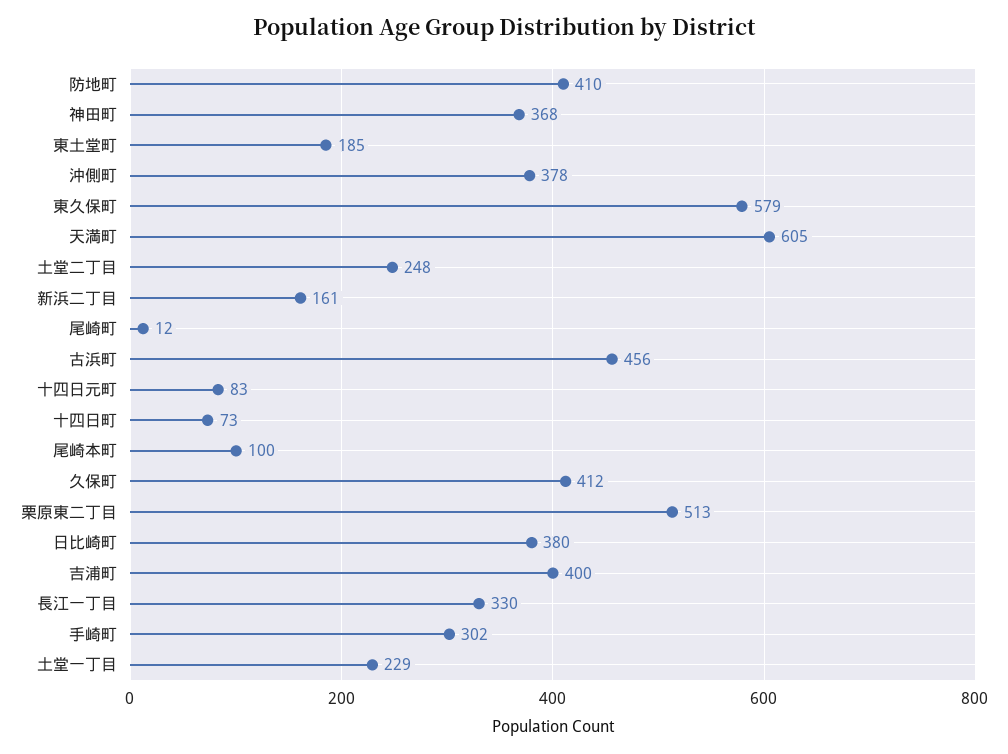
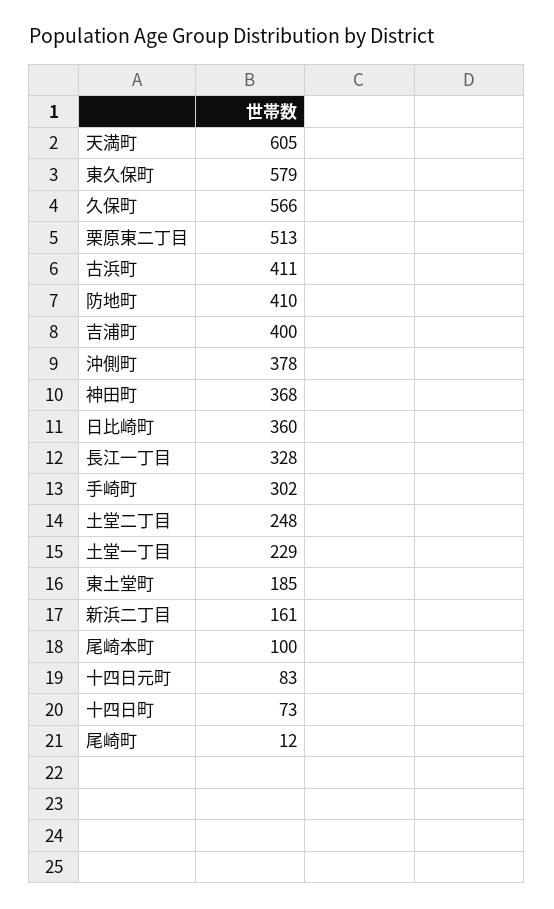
古浜町: 456 -> 411
久保町: 412 -> 566
日比崎町: 380 -> 360
長江一丁目: 330 -> 328

